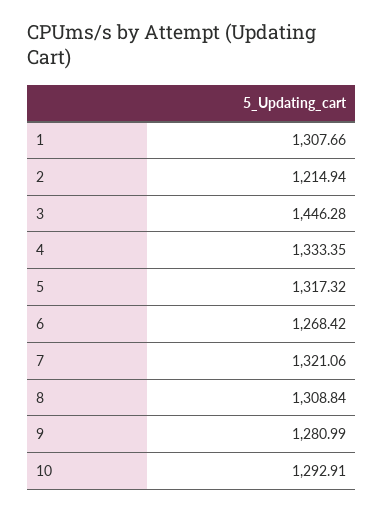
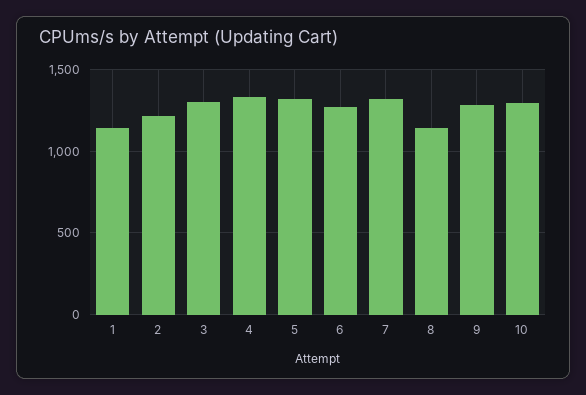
1: 1307.66 -> 1150
3: 1446.28 -> 1300
8: 1308.84 -> 1150

